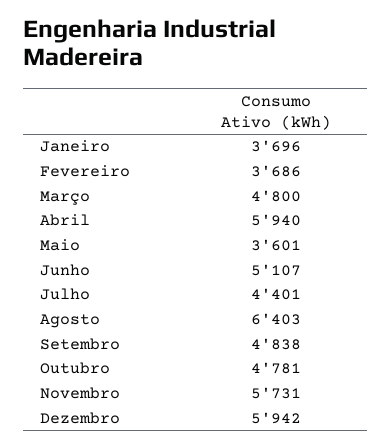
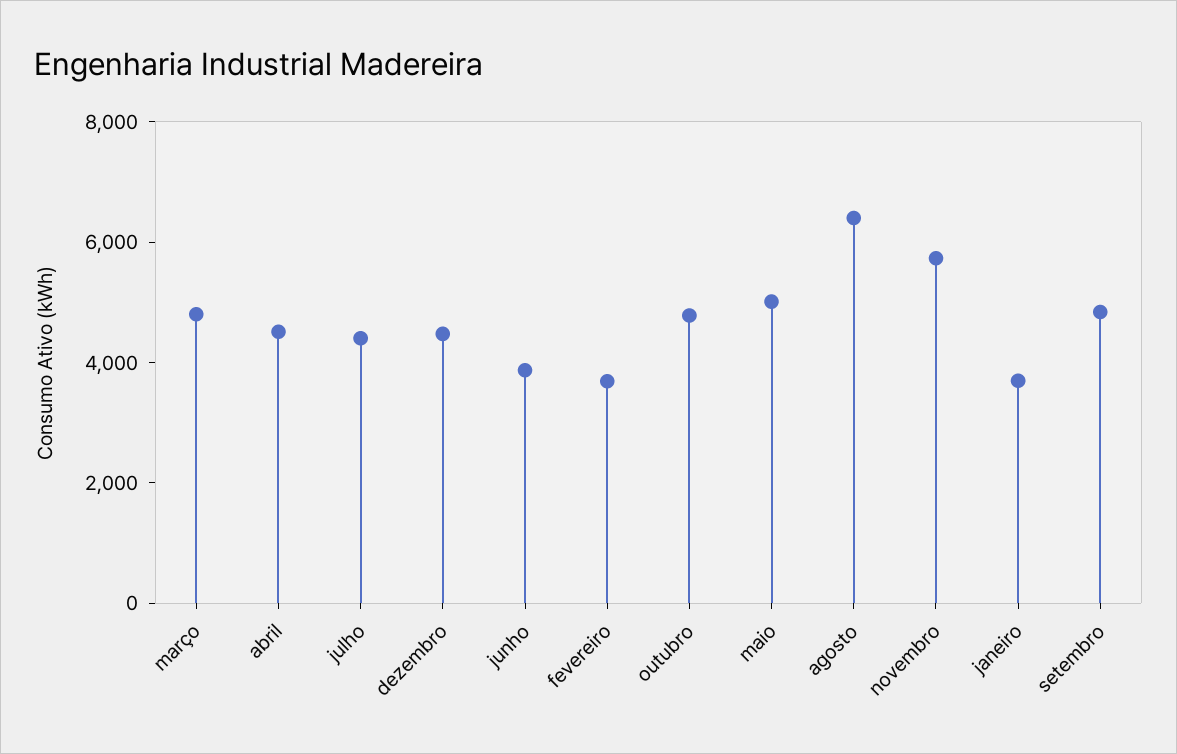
Abril: 5940 -> 4500
Maio: 3601 -> 5000
Junho: 5107 -> 4000
Dezembro: 5942 -> 4500

